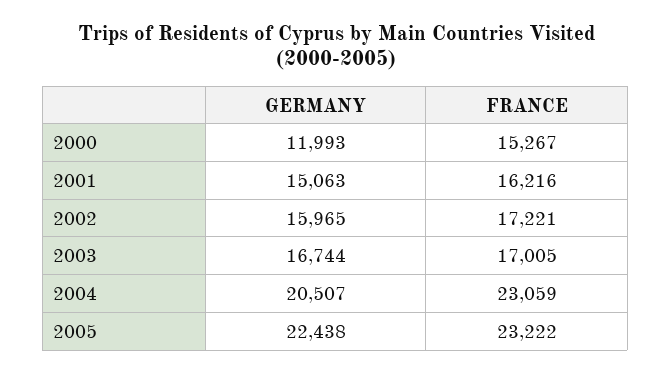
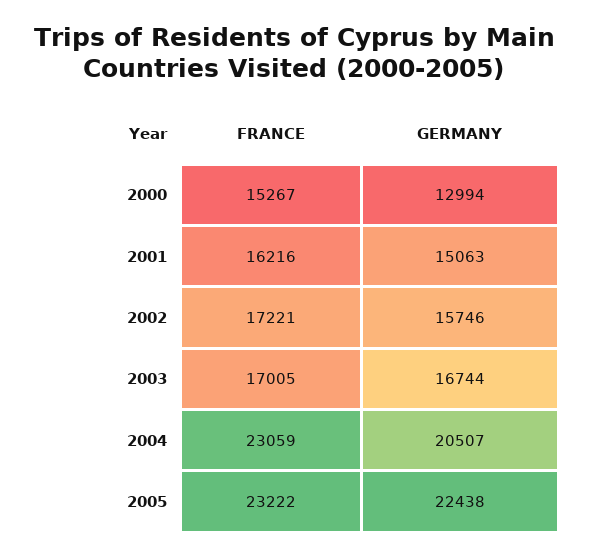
GERMANY, 2000: 11993 -> 12994
GERMANY, 2002: 15965 -> 15746

